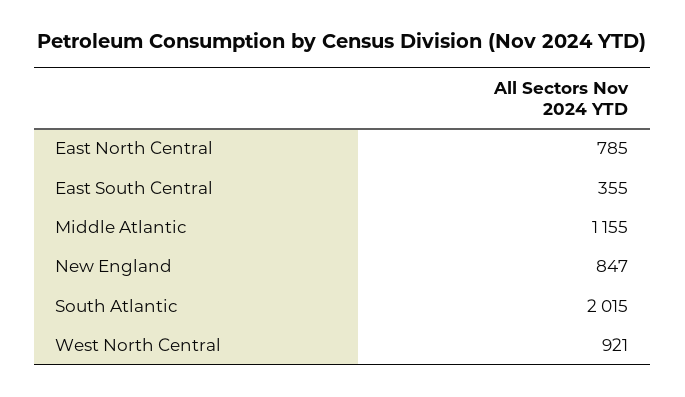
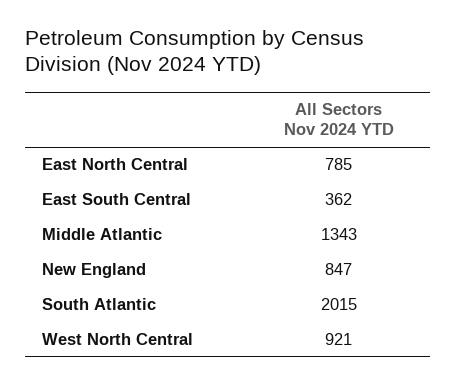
East South Central: 355 -> 362
Middle Atlantic: 1155 -> 1343

